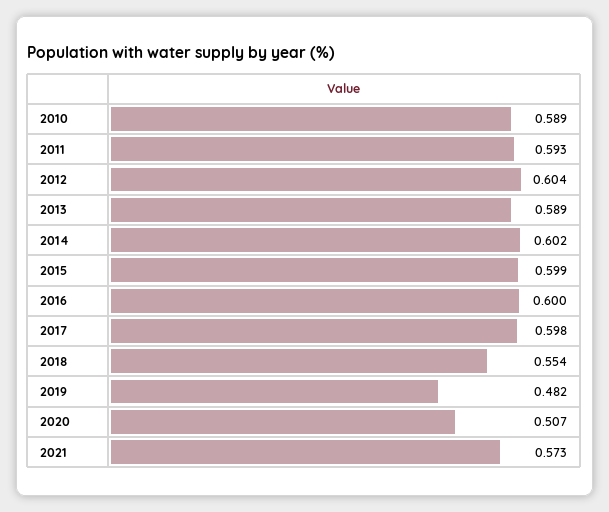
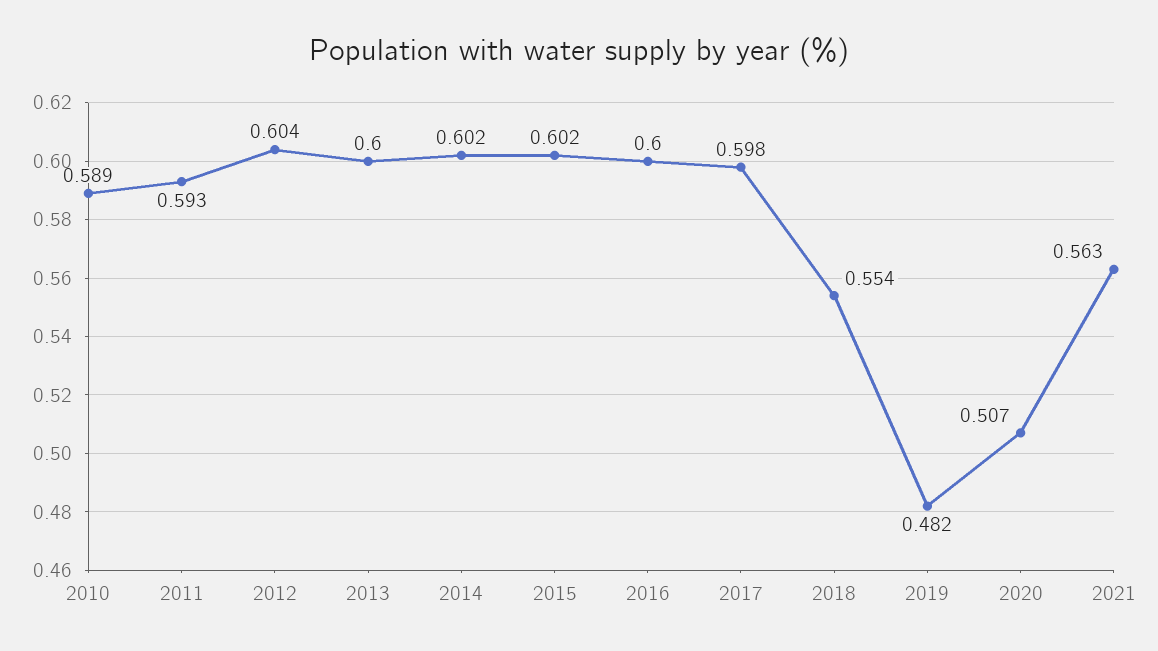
2013: 0.589 -> 0.6
2015: 0.599 -> 0.602
2021: 0.573 -> 0.563

